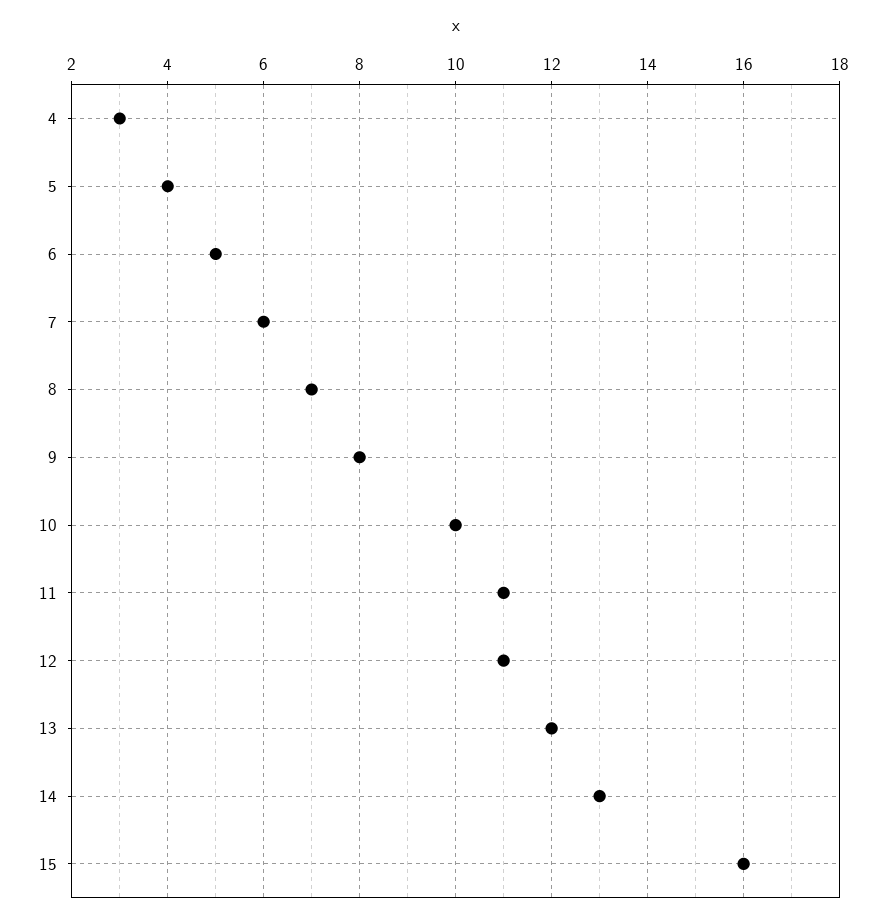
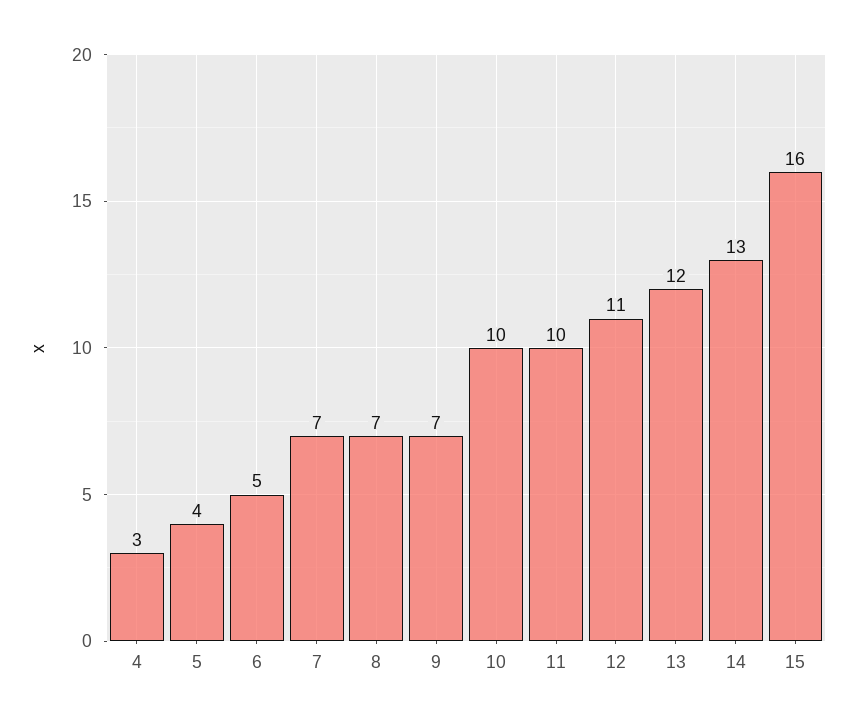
7: 6 -> 7
9: 8 -> 7
11: 11 -> 10

